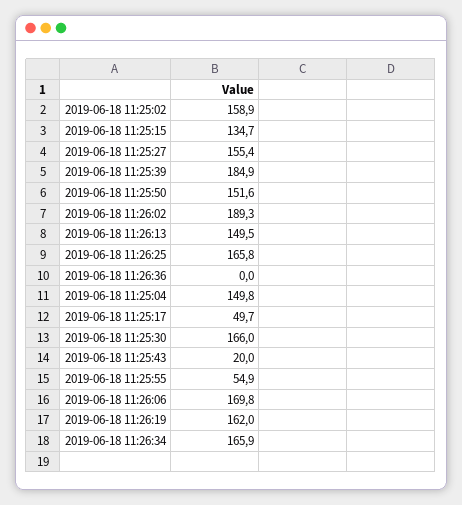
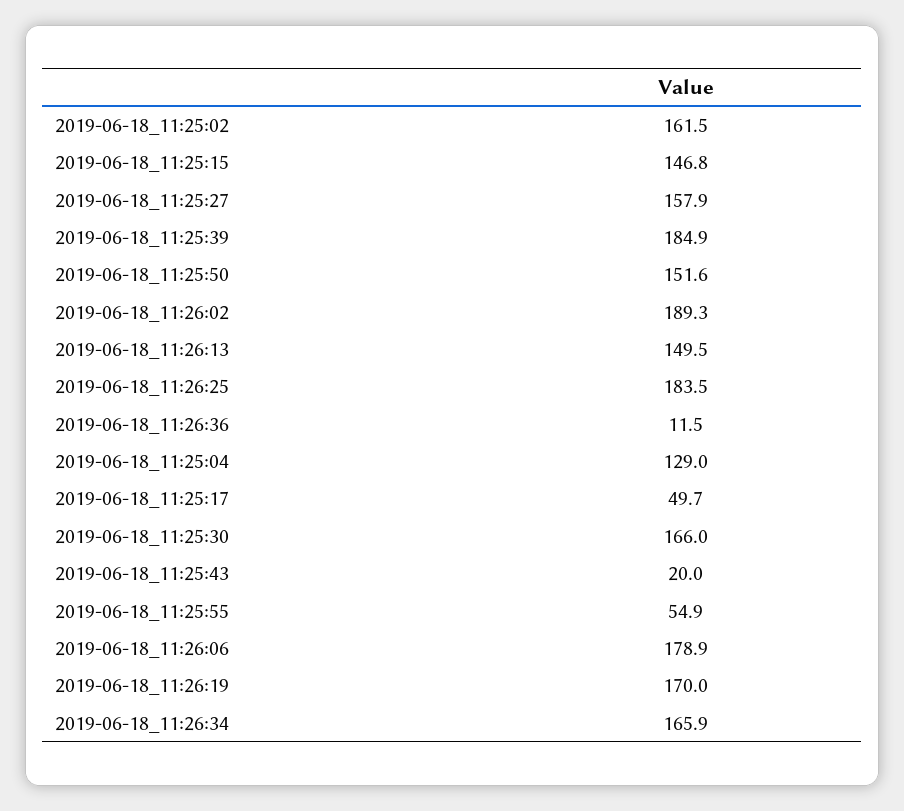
2019-06-18 11:25:02: 158.9 -> 161.5
2019-06-18 11:25:15: 134.7 -> 146.8
2019-06-18 11:25:27: 155.4 -> 157.9
2019-06-18 11:26:25: 165.8 -> 183.5
2019-06-18 11:26:36: 0 -> 11.5
2019-06-18 11:25:04: 149.8 -> 129
2019-06-18 11:26:06: 169.8 -> 178.9
2019-06-18 11:26:19: 162 -> 170

